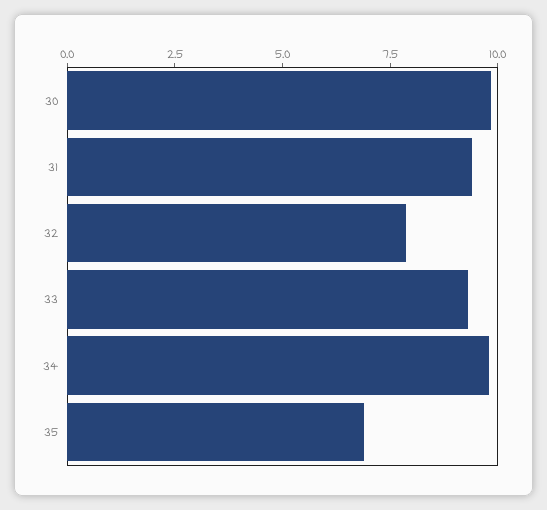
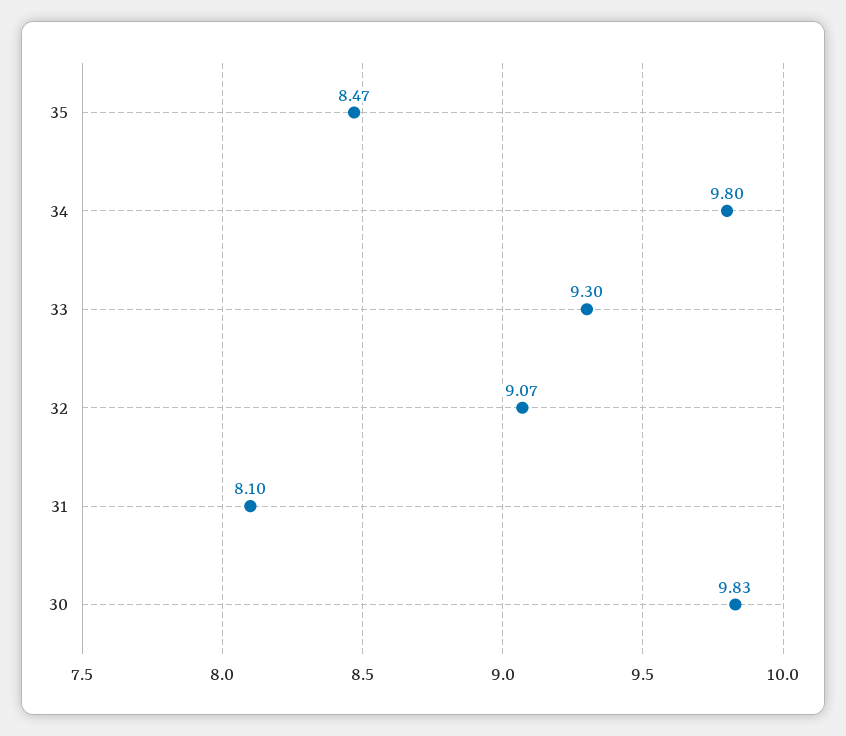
31: 9.5 -> 8.1
32: 8 -> 9.07
35: 7 -> 8.47

